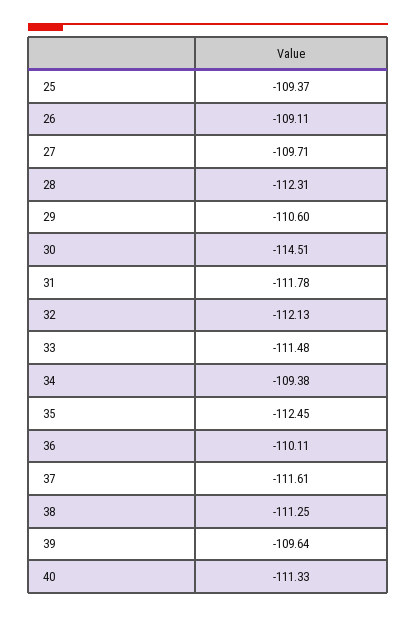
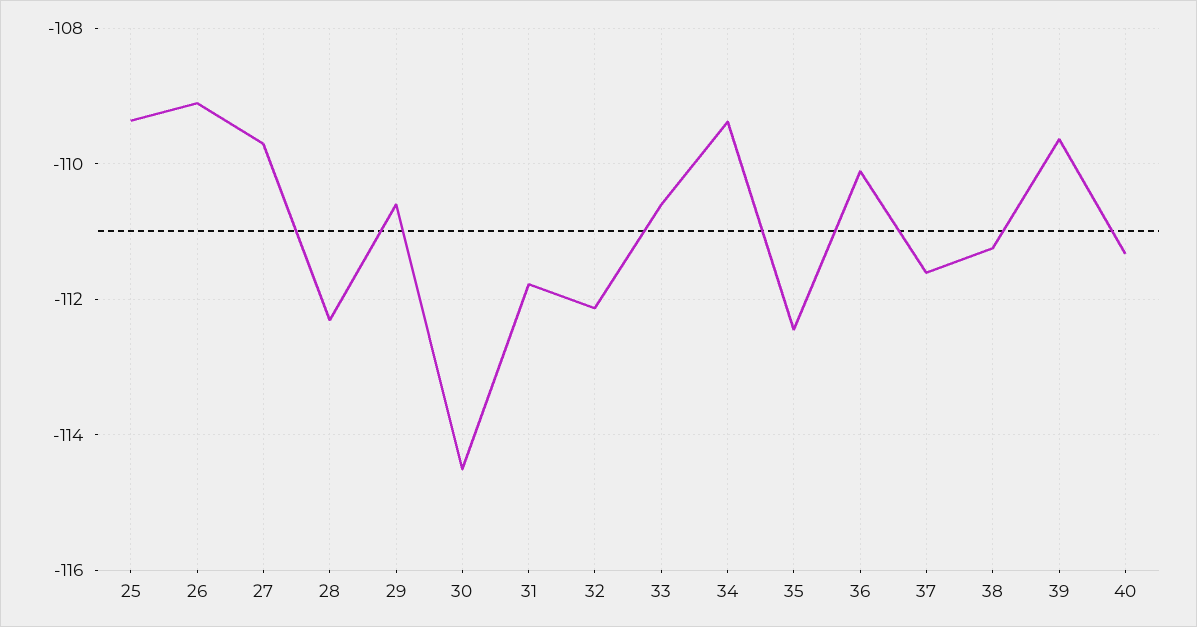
33: -111.48 -> -110.6

